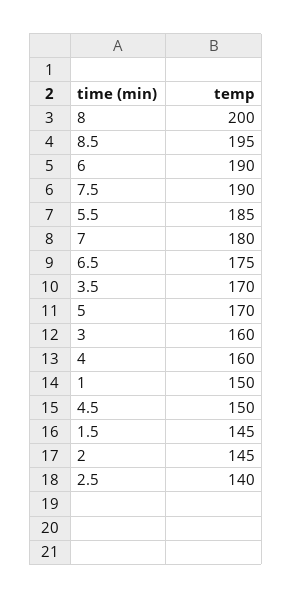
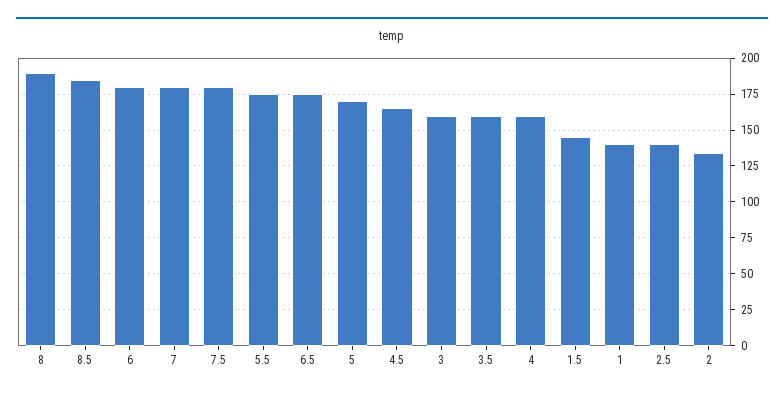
8: 200 -> 190
8.5: 195 -> 185
6: 190 -> 180
7.5: 190 -> 180
5.5: 185 -> 175
3.5: 170 -> 160
1: 150 -> 140
4.5: 150 -> 165
2: 145 -> 135

